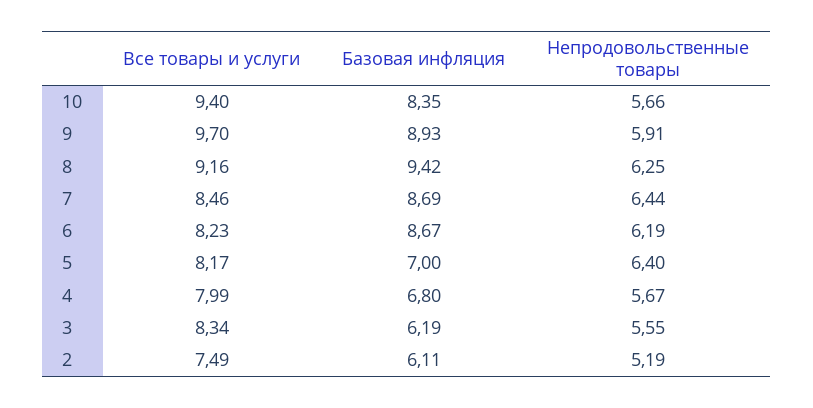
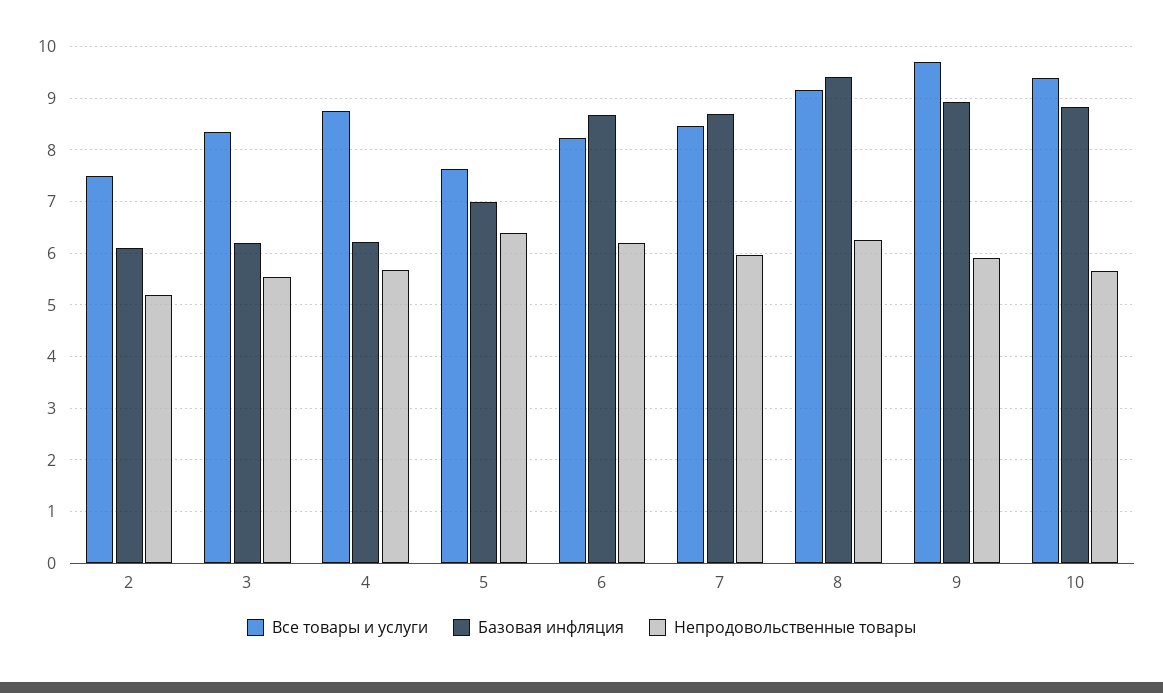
Базовая инфляция, 10: 8.35 -> 8.8
Непродовольственные товары, 7: 6.44 -> 6
Все товары и услуги, 5: 8.17 -> 7.6
Все товары и услуги, 4: 7.99 -> 8.8
Базовая инфляция, 4: 6.8 -> 6.2

